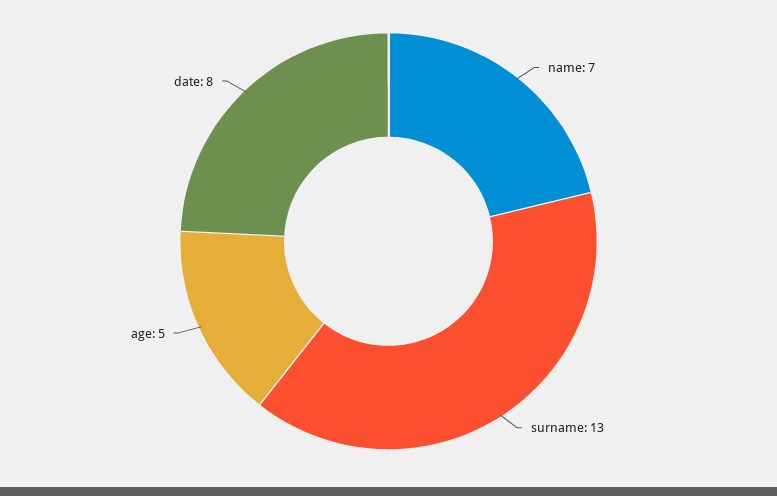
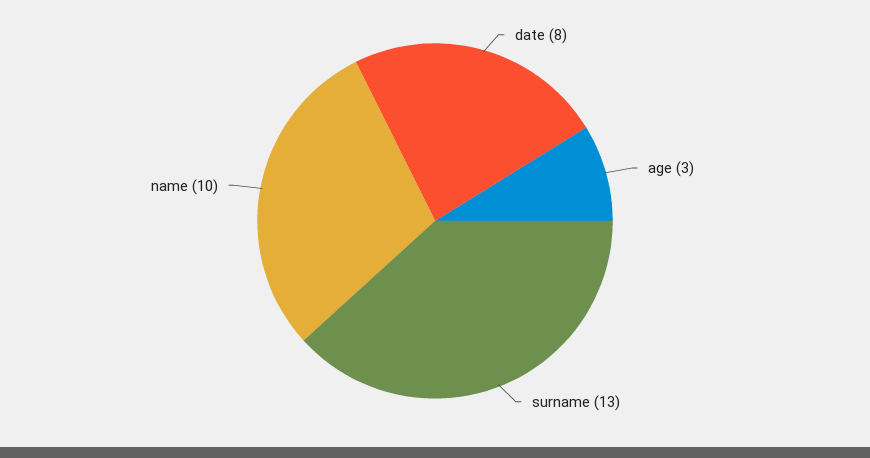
name: 7 -> 10
age: 5 -> 3

